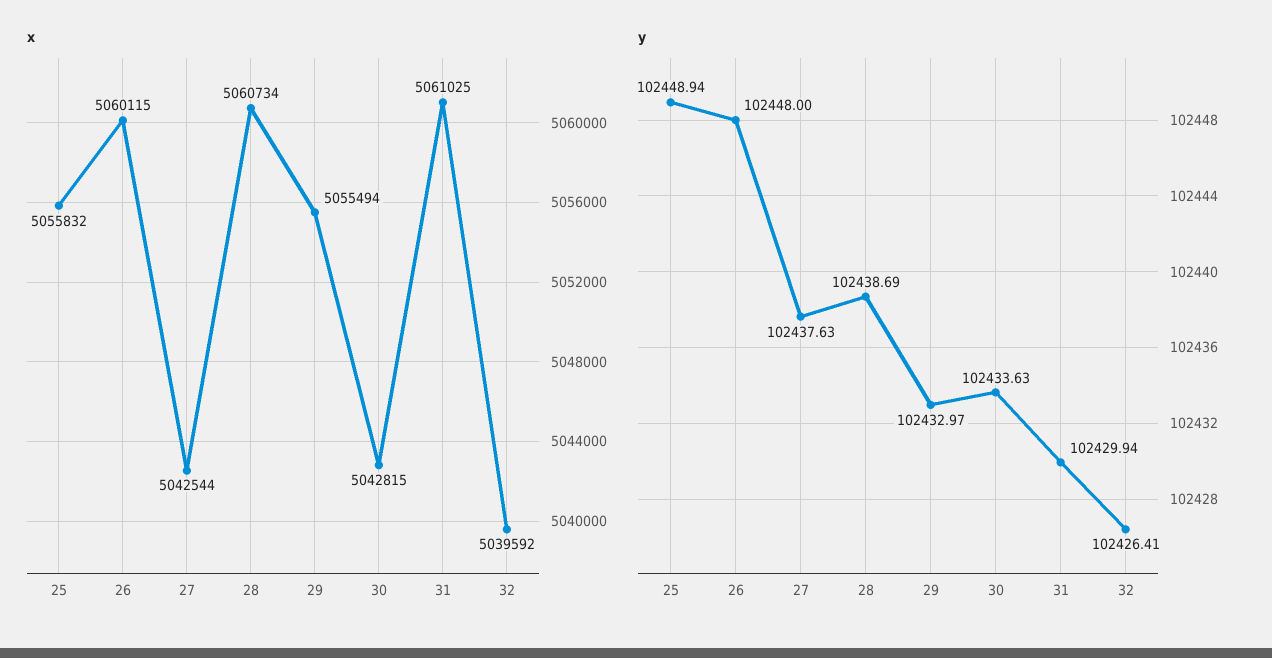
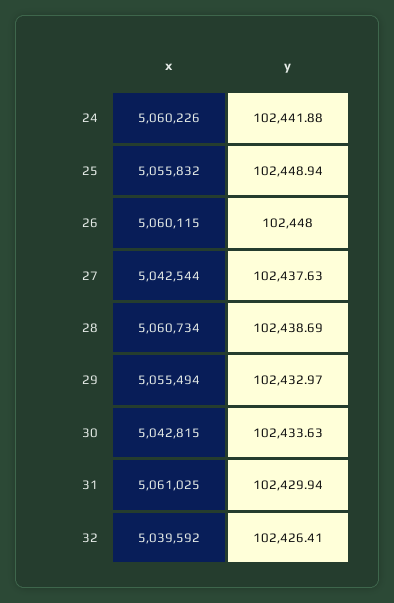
x, 24: none -> 5060226
y, 24: none -> 102441.88

